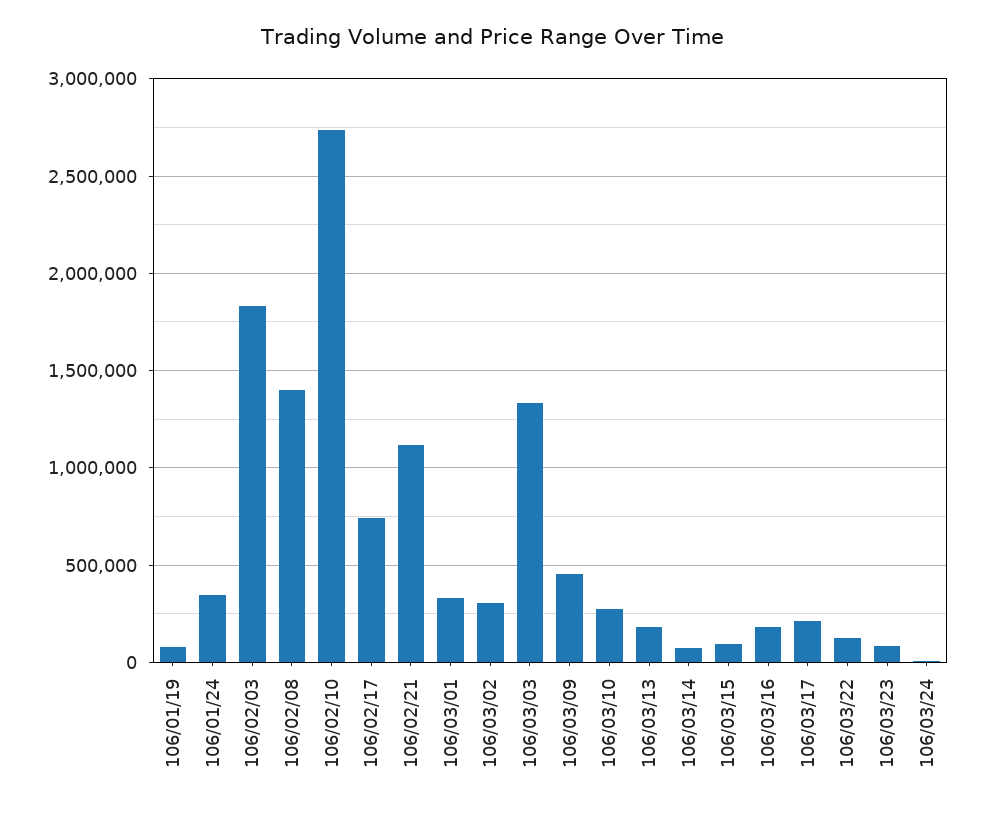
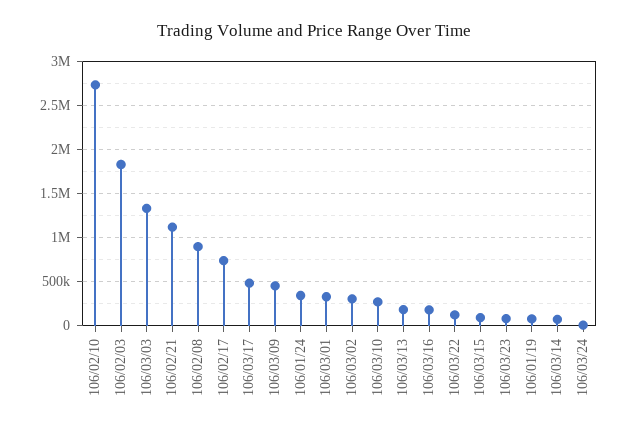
106/02/08: 1400000 -> 900000
106/03/17: 200000 -> 500000

